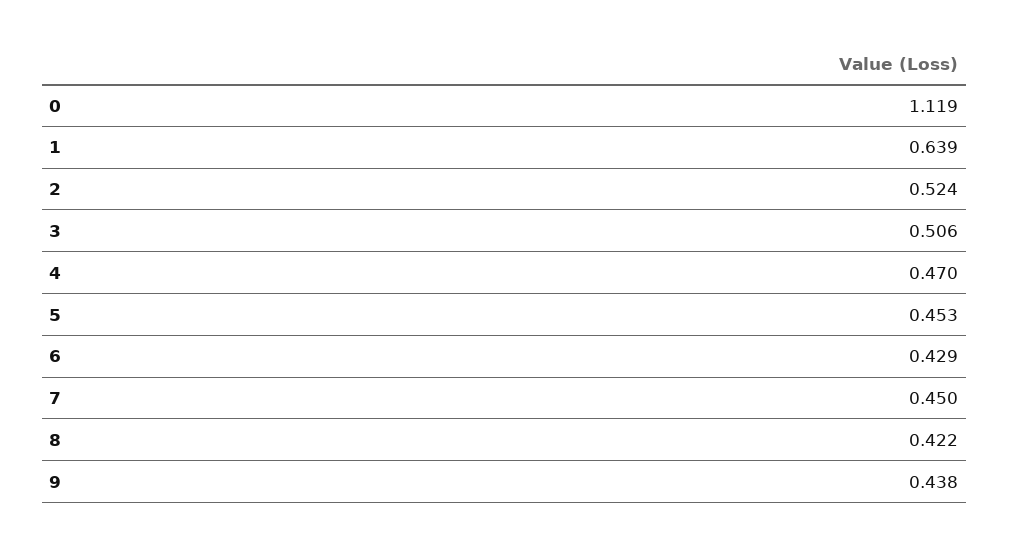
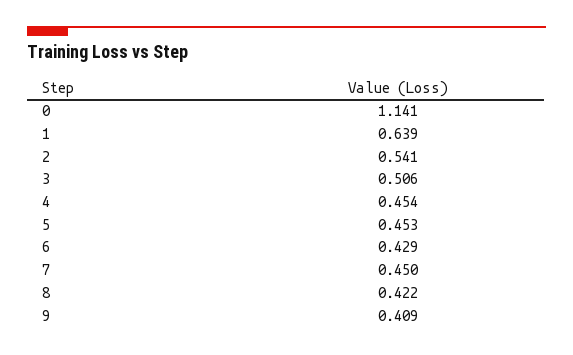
0: 1.119 -> 1.141
2: 0.524 -> 0.541
4: 0.47 -> 0.454
9: 0.438 -> 0.409

